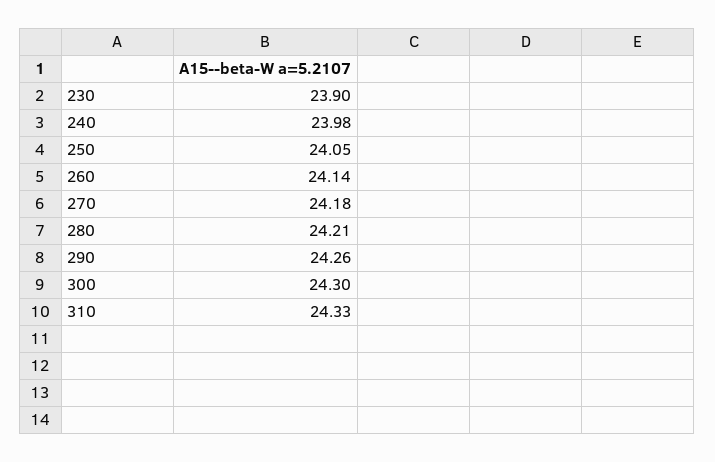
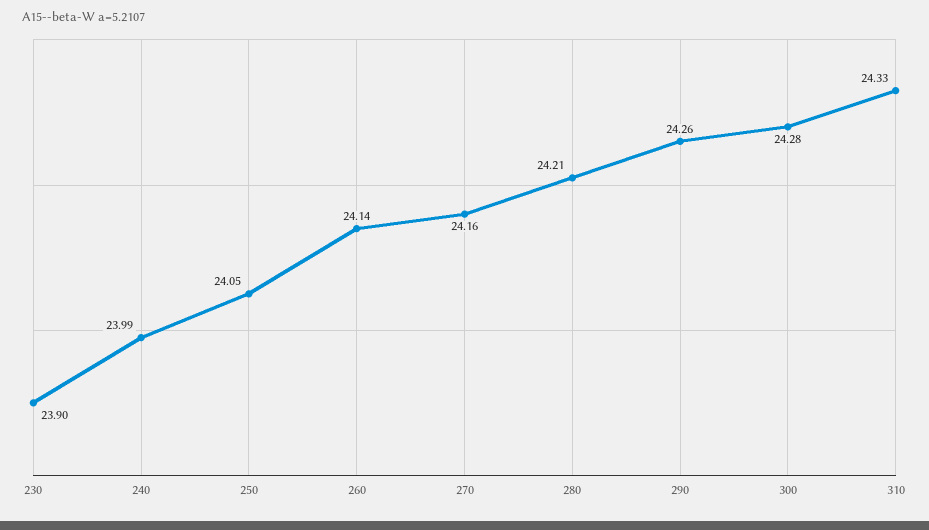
240: 23.98 -> 23.99
270: 24.18 -> 24.16
300: 24.3 -> 24.28

